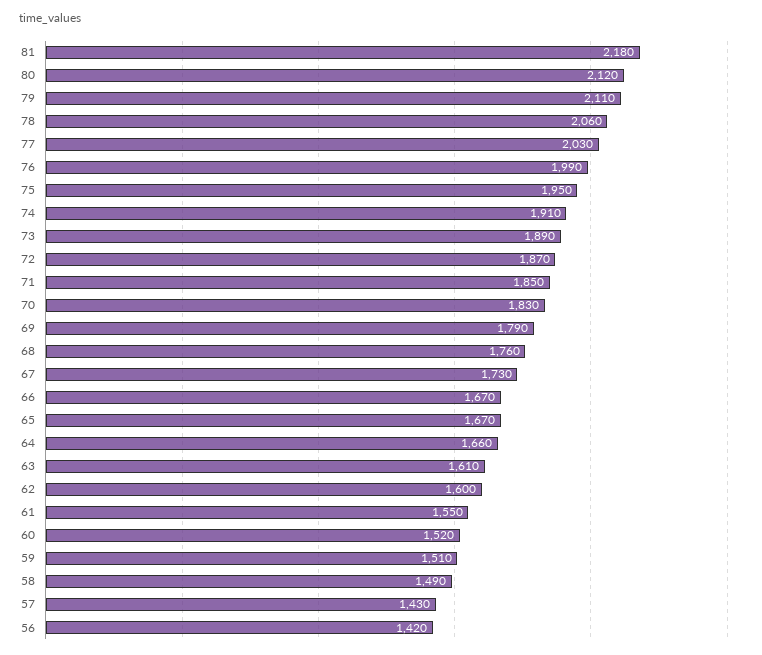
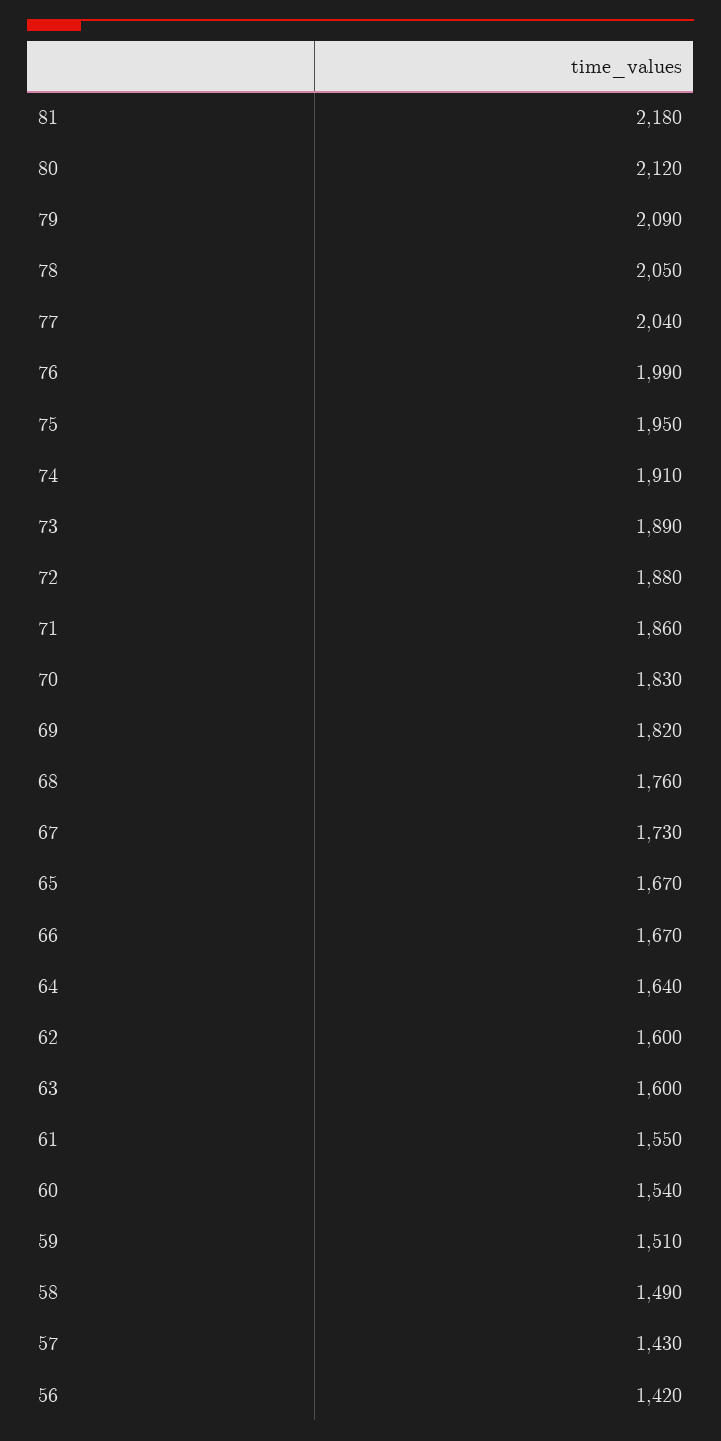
79: 2110 -> 2090
78: 2060 -> 2050
77: 2030 -> 2040
72: 1870 -> 1880
71: 1850 -> 1860
69: 1790 -> 1820
64: 1660 -> 1640
63: 1610 -> 1600
60: 1520 -> 1540

